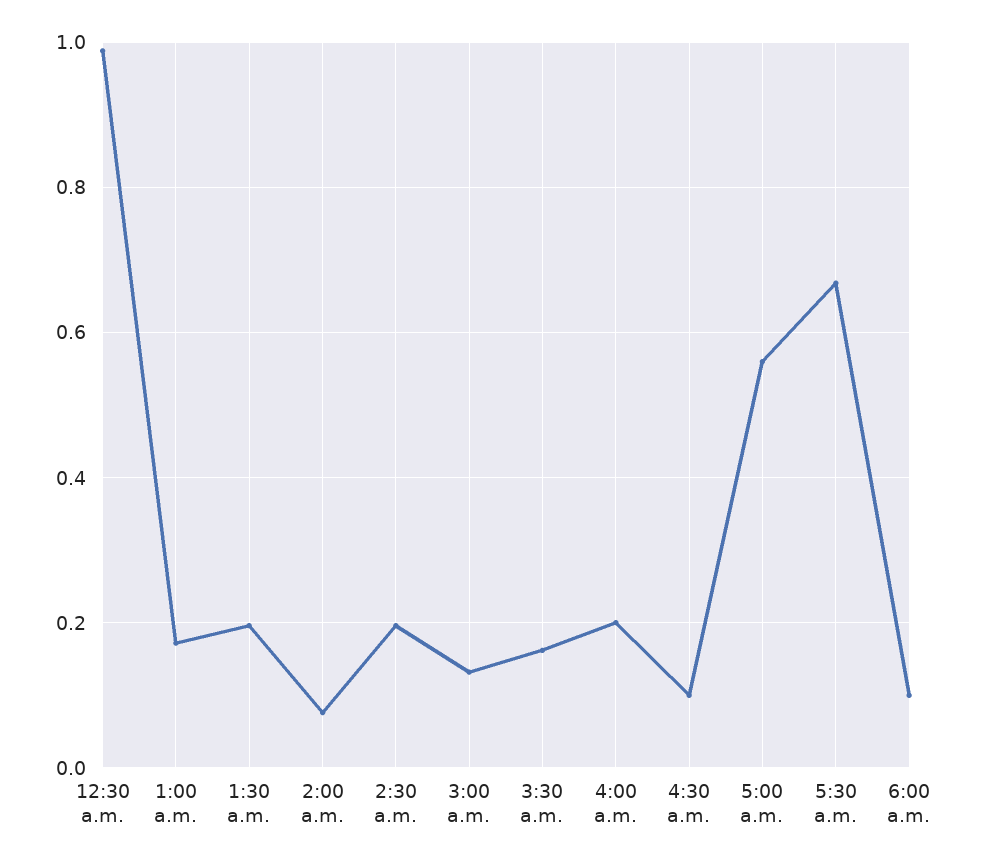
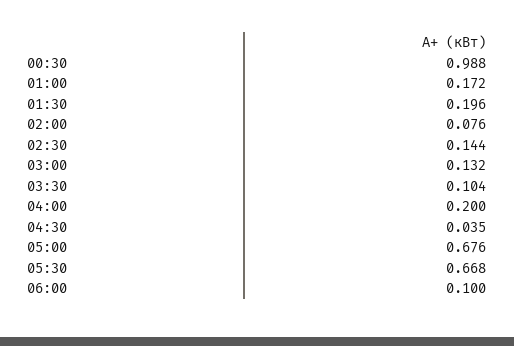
2:30 a.m.: 0.2 -> 0.144
3:30 a.m.: 0.16 -> 0.104
4:30 a.m.: 0.1 -> 0.035
5:00 a.m.: 0.56 -> 0.676

